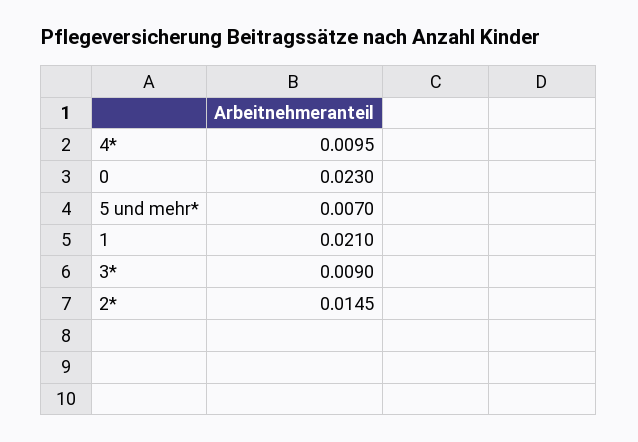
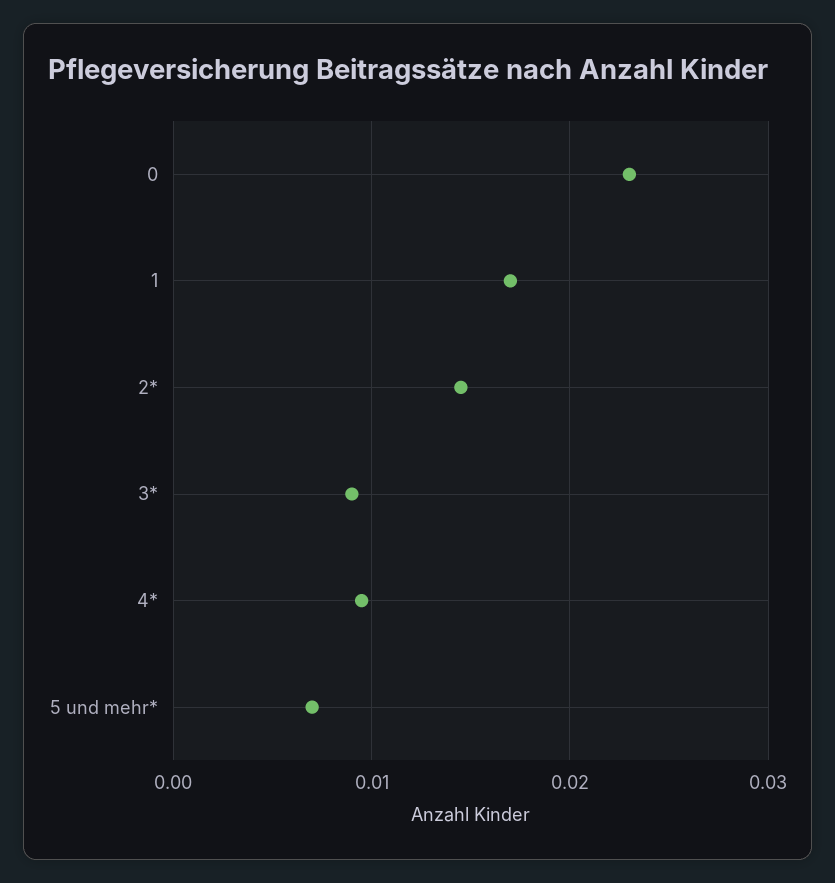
1: 0.021 -> 0.017

